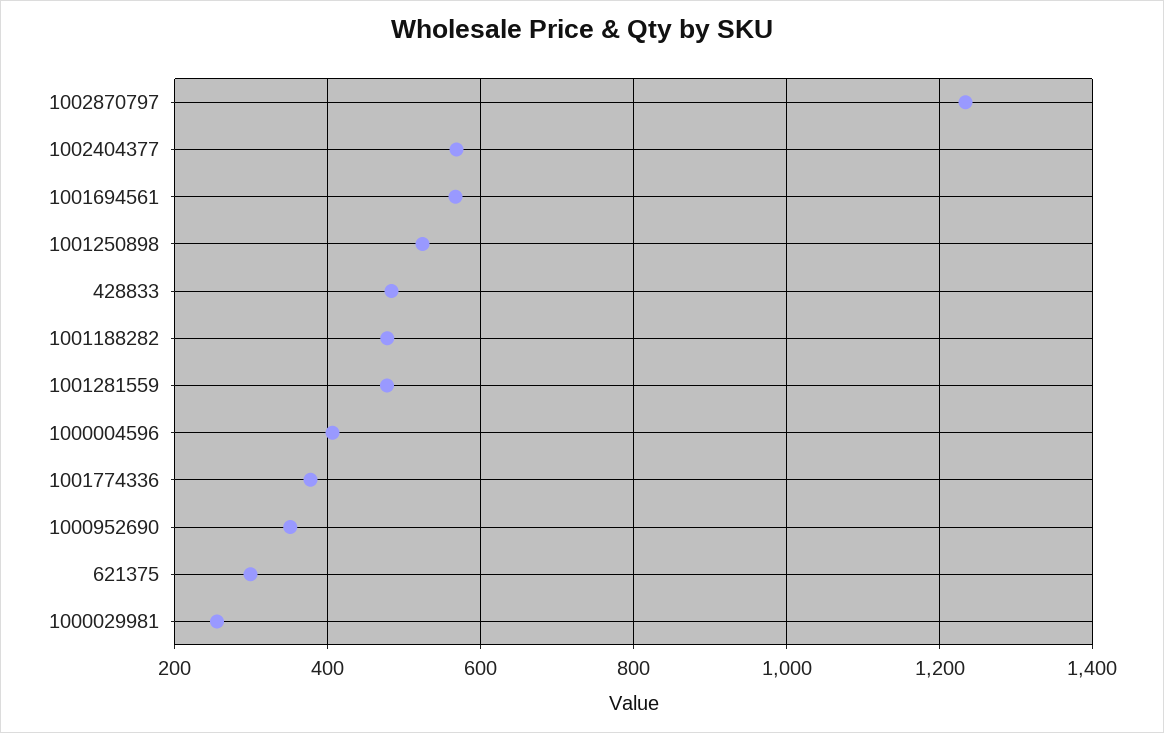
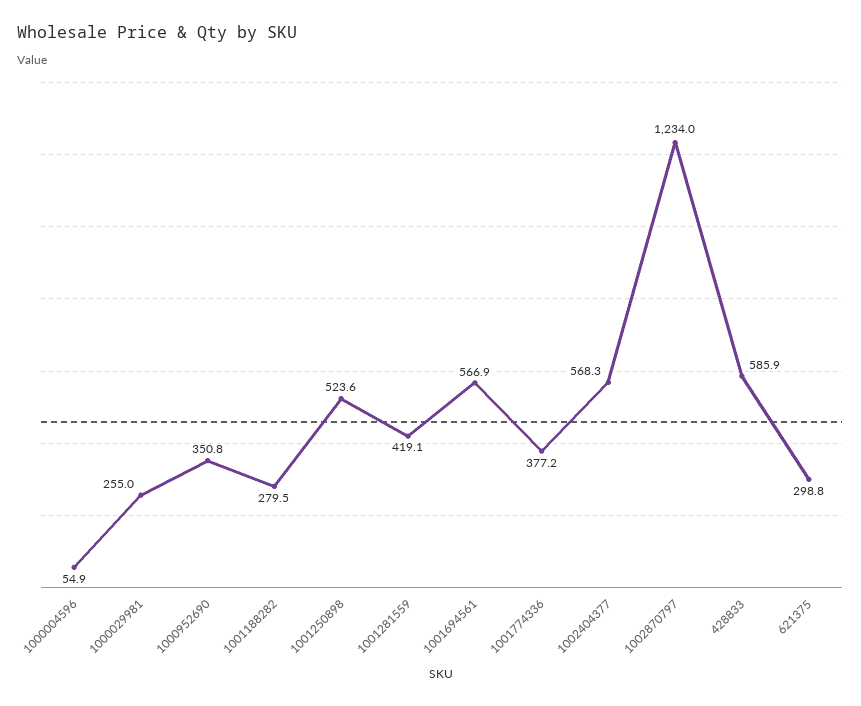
428833: 480 -> 585.9
1001188282: 480 -> 279.5
1001281559: 480 -> 419.1
1000004596: 400 -> 54.9

